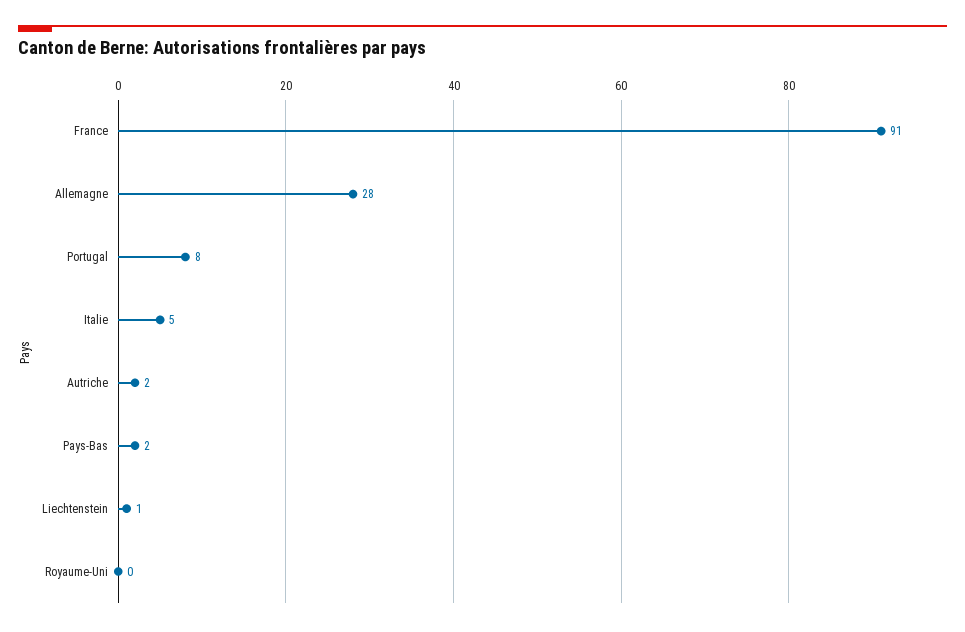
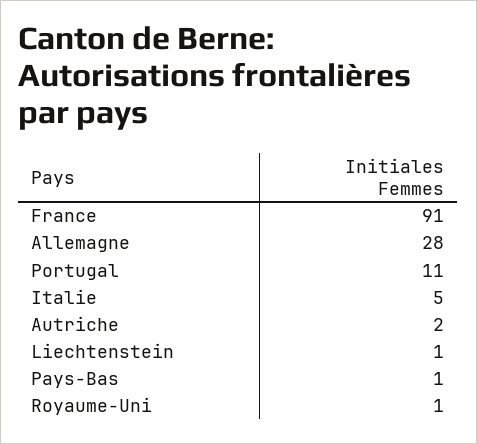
Portugal: 8 -> 11
Pays-Bas: 2 -> 1
Royaume-Uni: 0 -> 1

